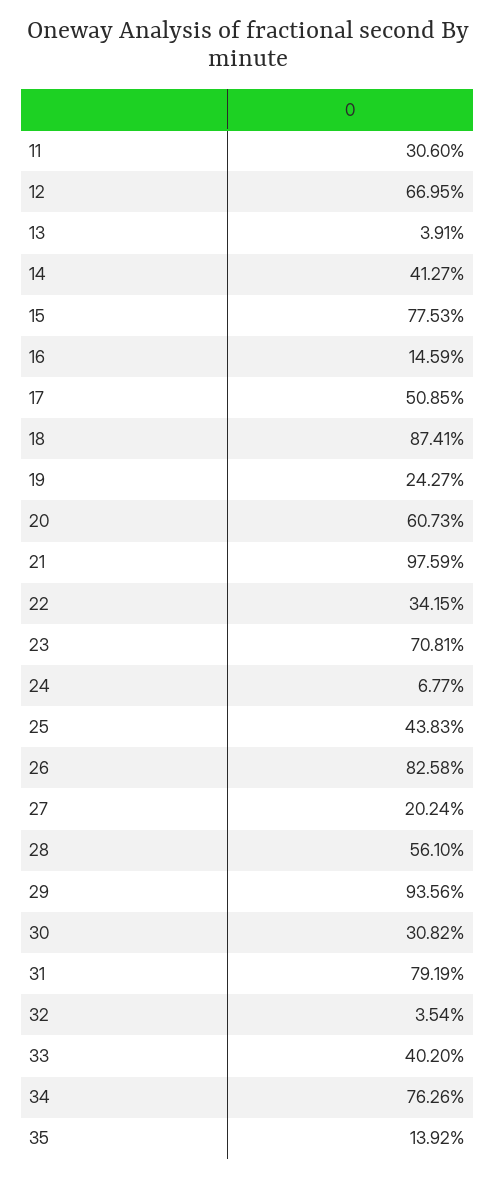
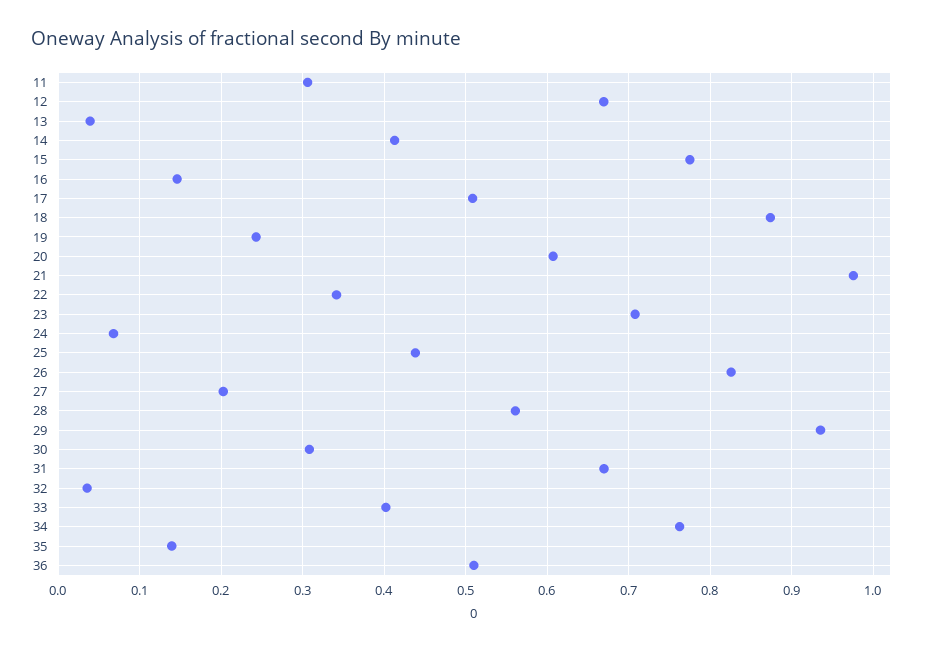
31: 0.7919 -> 0.67
36: none -> 0.51

